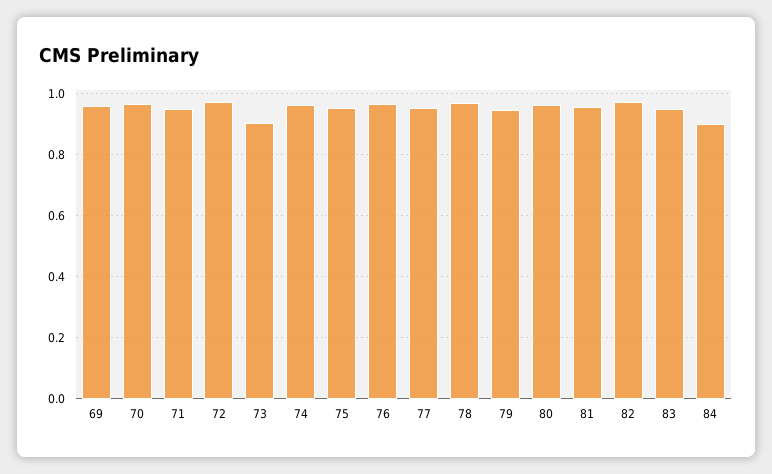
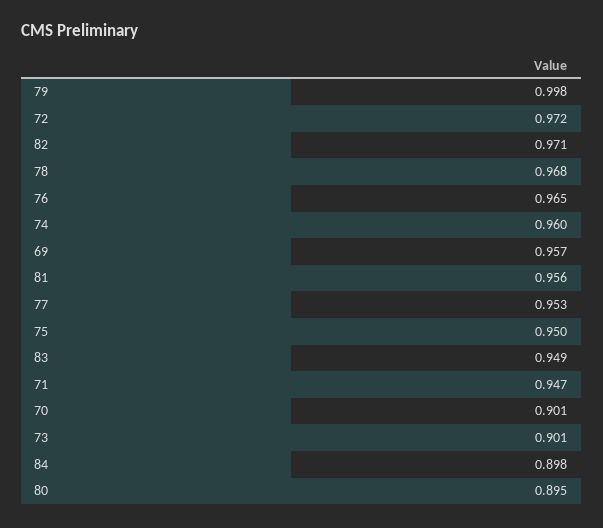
70: 0.96 -> 0.901
79: 0.94 -> 0.998
80: 0.96 -> 0.895

